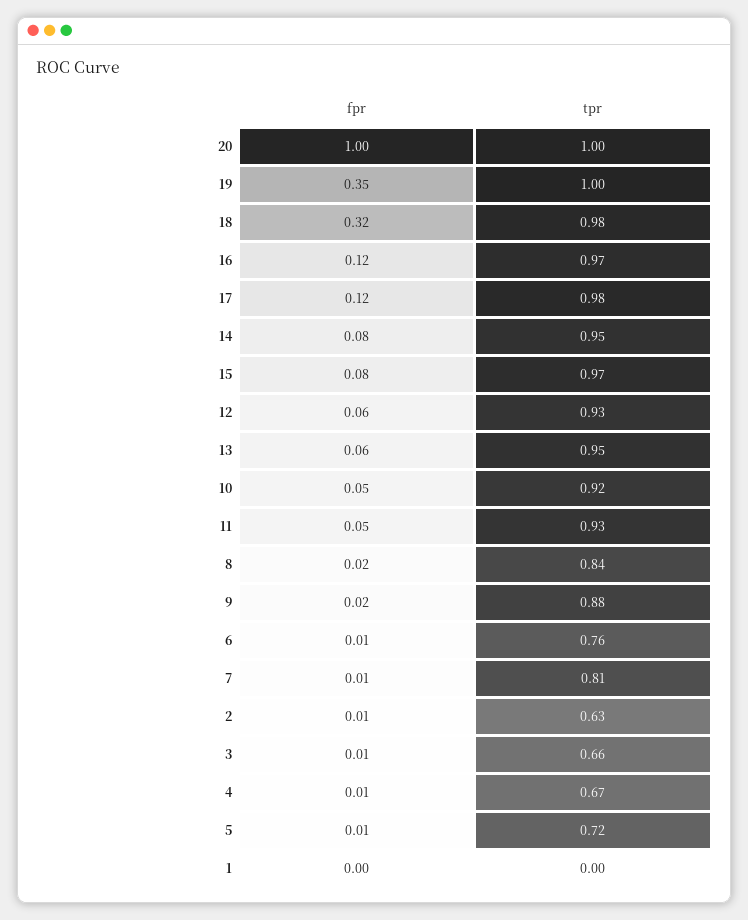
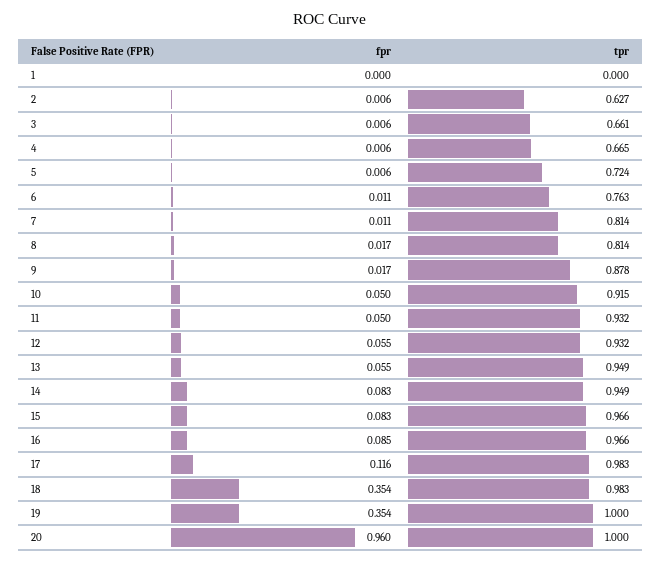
fpr, 20: 1 -> 0.96
fpr, 18: 0.32 -> 0.354
fpr, 16: 0.12 -> 0.085
tpr, 8: 0.84 -> 0.814

